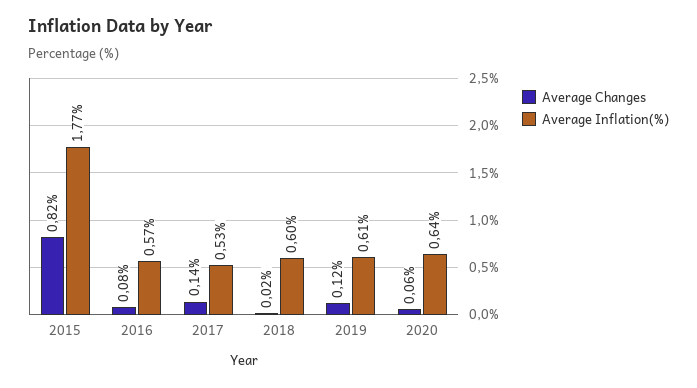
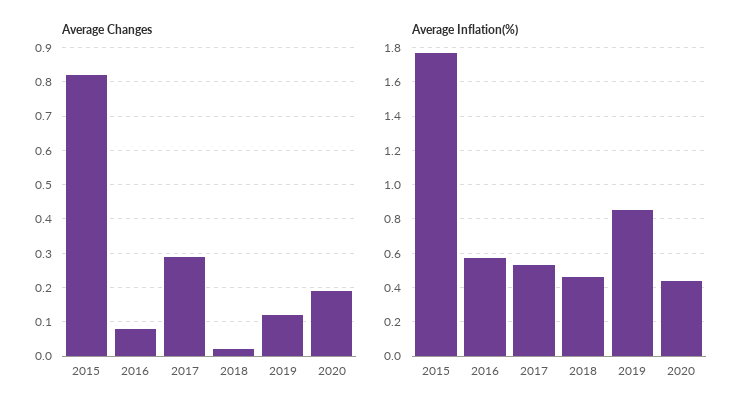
Average Changes, 2017: 0.14 -> 0.3
Average Inflation(%), 2018: 0.6 -> 0.45
Average Inflation(%), 2019: 0.61 -> 0.85
Average Changes, 2020: 0.06 -> 0.2
Average Inflation(%), 2020: 0.64 -> 0.45

